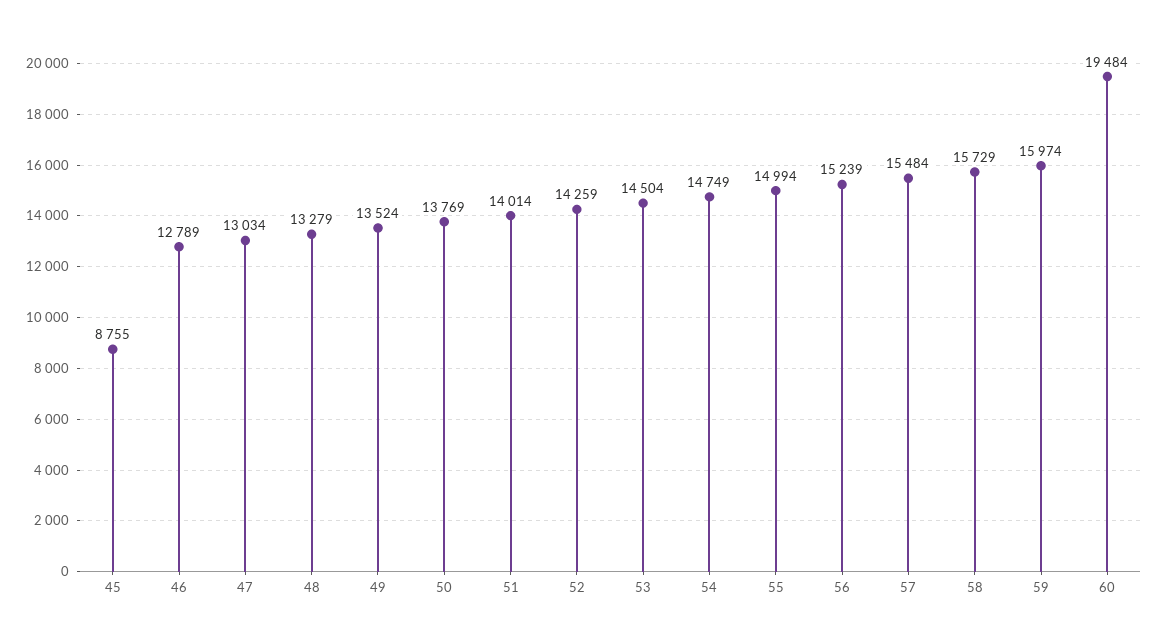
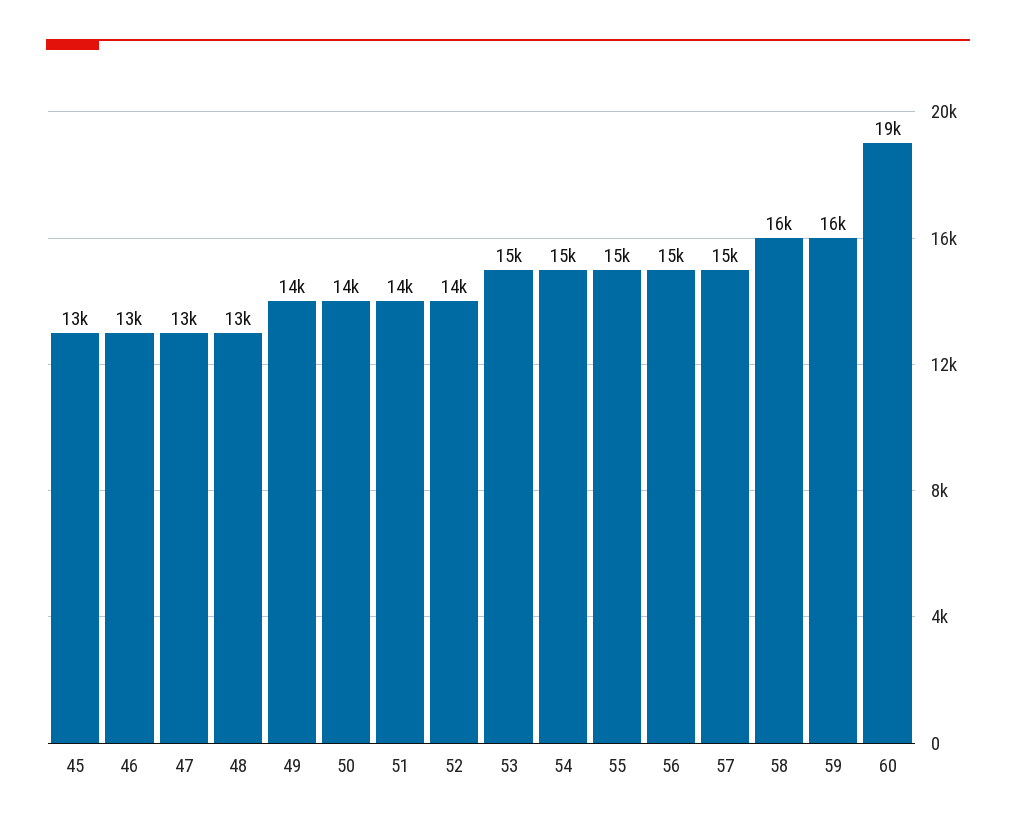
45: 8755 -> 13000

